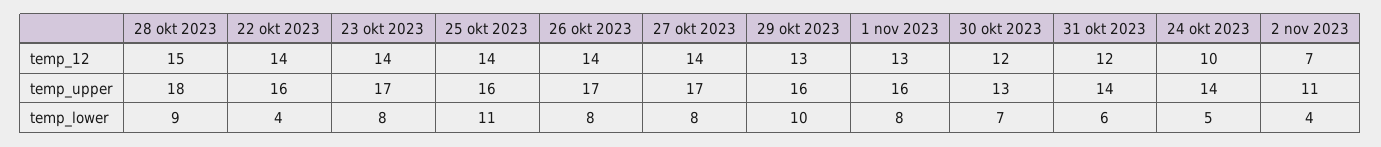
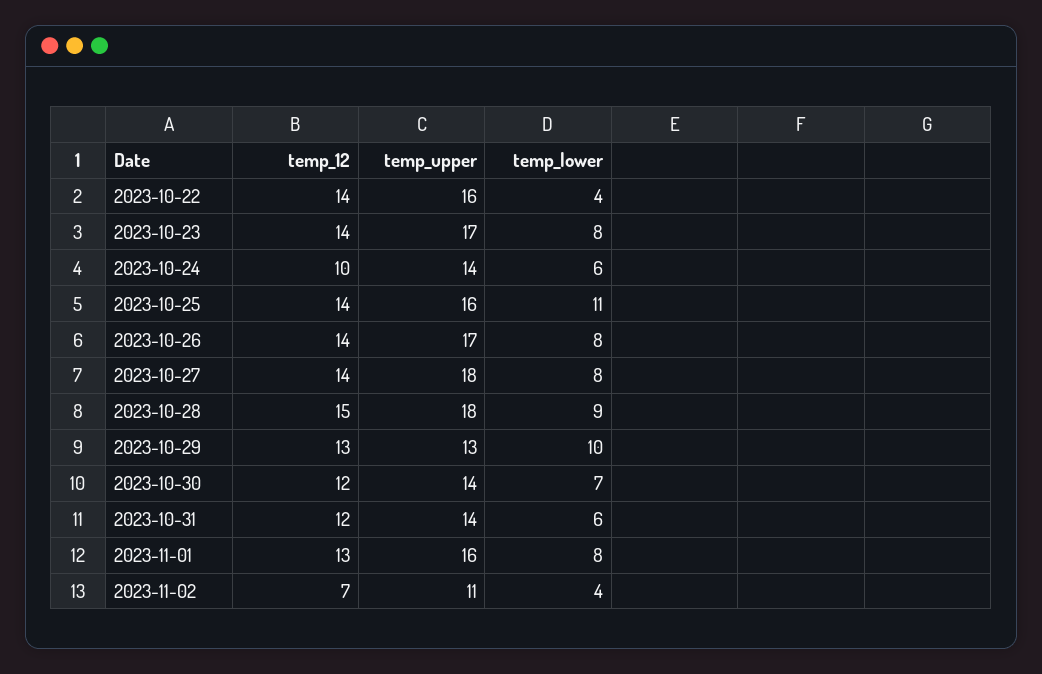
27 okt 2023, temp_upper: 17 -> 18
29 okt 2023, temp_upper: 16 -> 13
30 okt 2023, temp_upper: 13 -> 14
24 okt 2023, temp_lower: 5 -> 6

